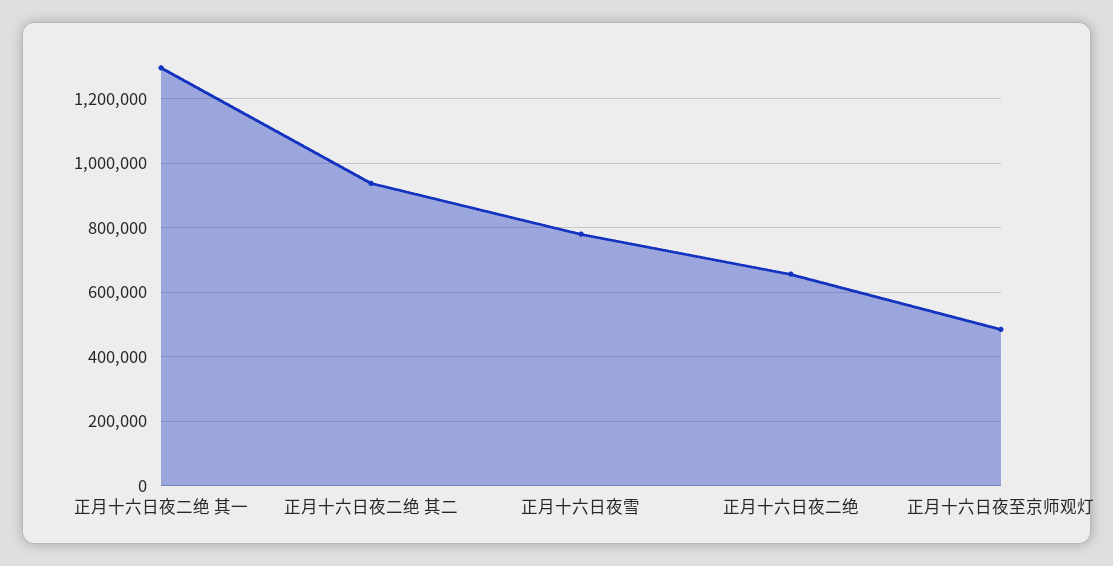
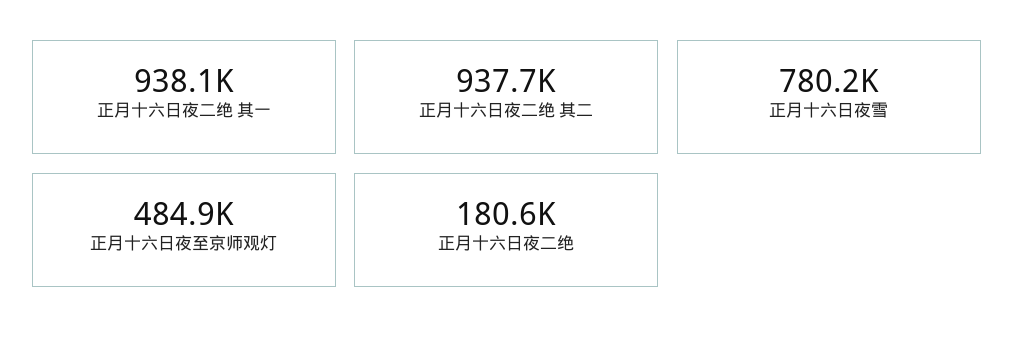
正月十六日夜二绝 其一: 1300000 -> 938100
正月十六日夜二绝: 660000 -> 180600

